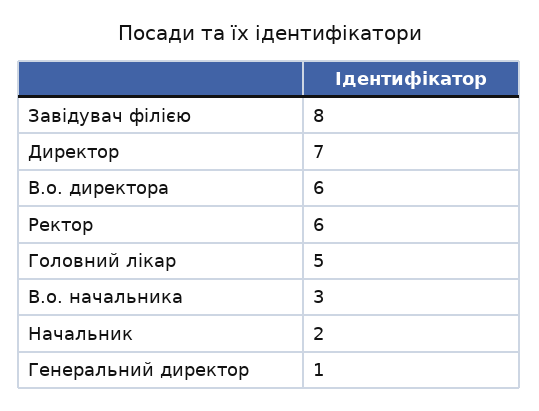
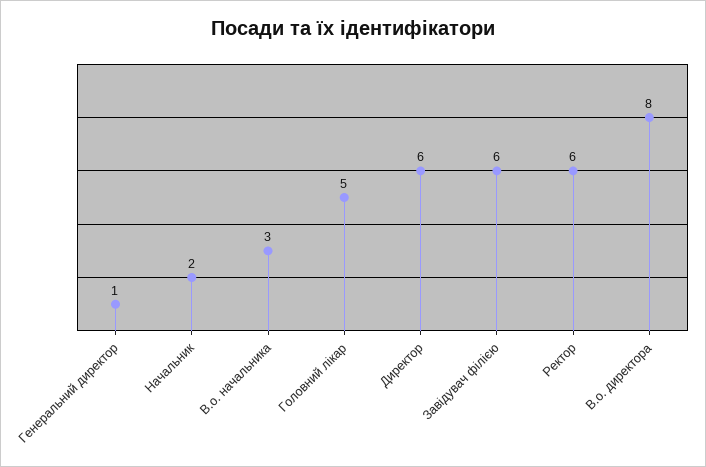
Завідувач філією: 8 -> 6
Директор: 7 -> 6
В.о. директора: 6 -> 8

